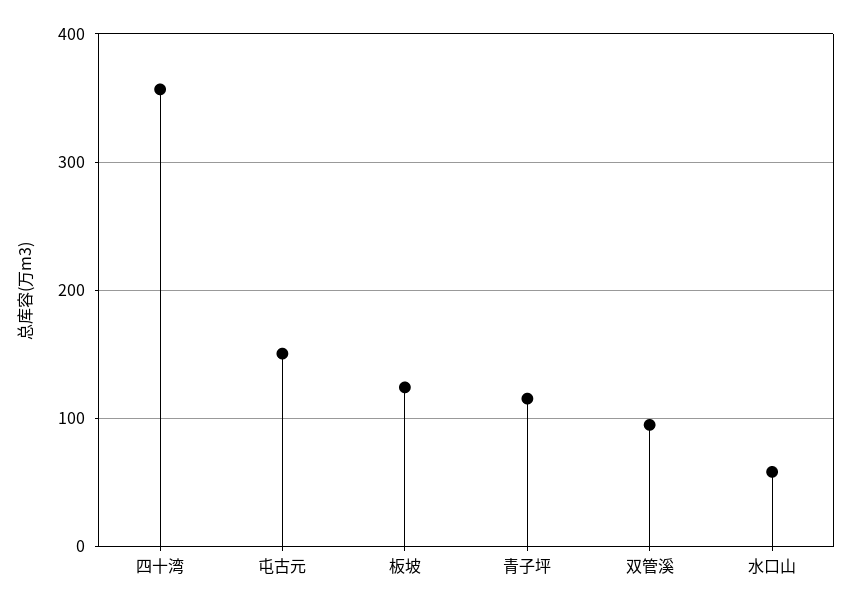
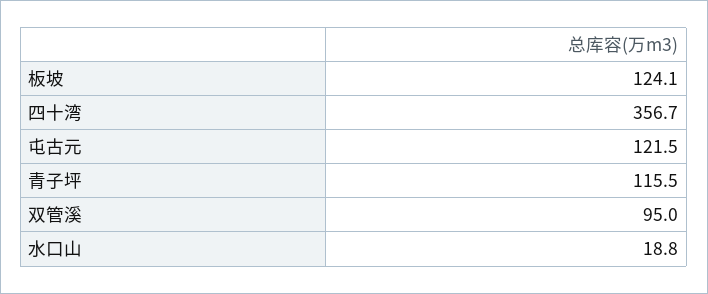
屯古元: 150 -> 121.5
水口山: 60 -> 18.8

